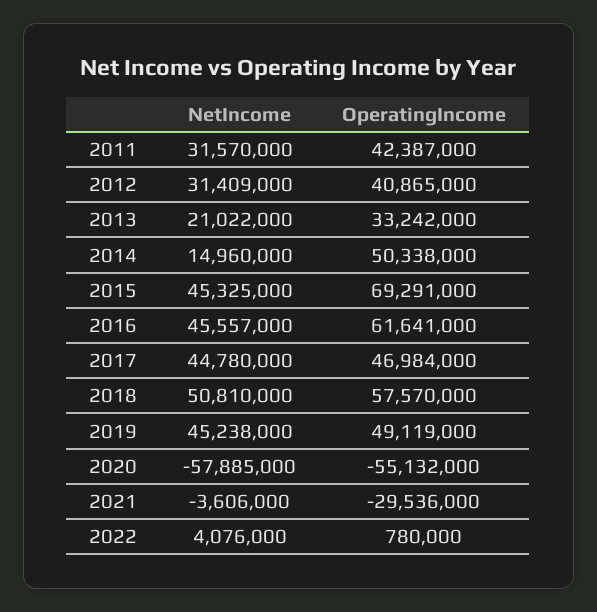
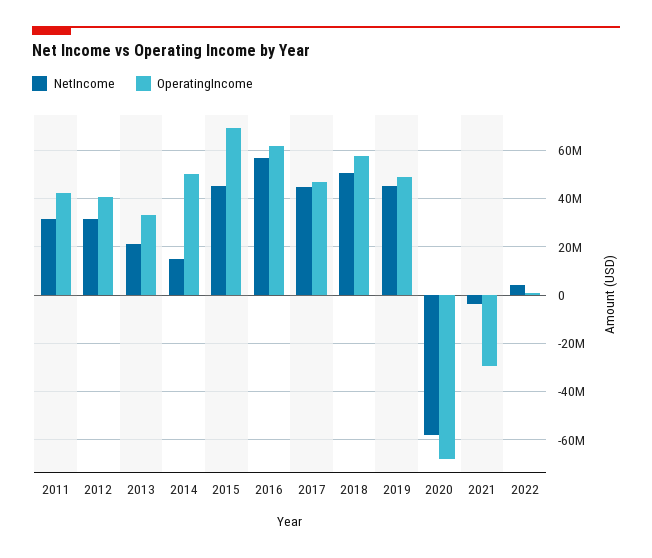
NetIncome, 2016: 45557000 -> 57500000
OperatingIncome, 2020: -55132000 -> -67500000

